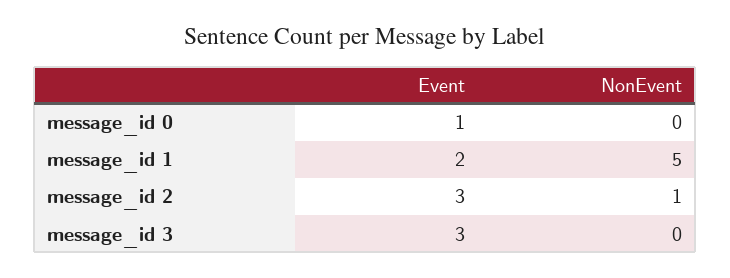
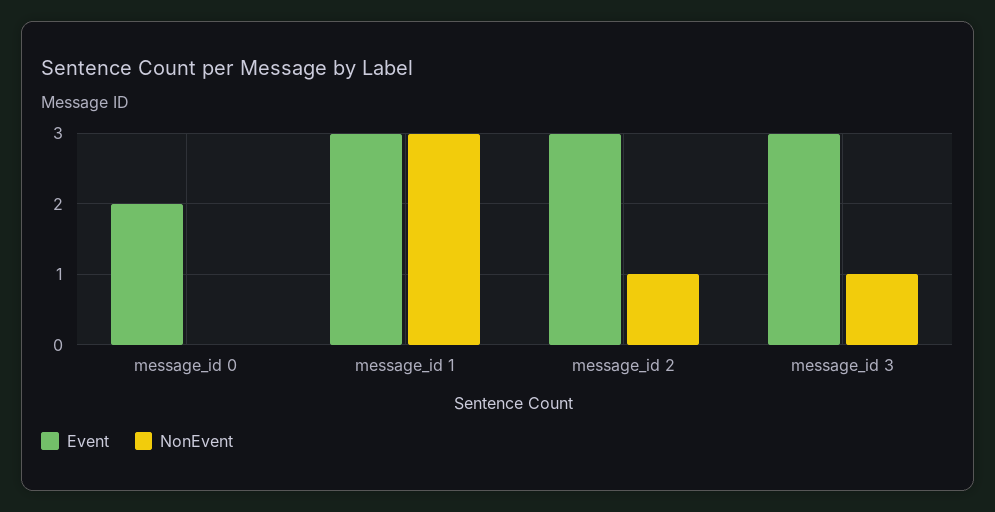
Event, message_id 0: 1 -> 2
Event, message_id 1: 2 -> 3
NonEvent, message_id 1: 5 -> 3
NonEvent, message_id 3: 0 -> 1

